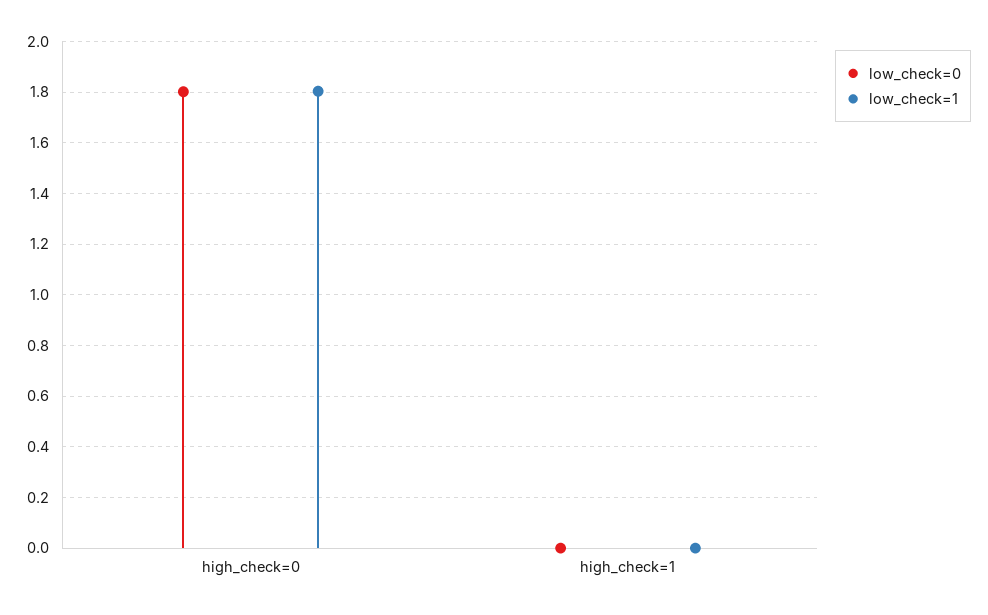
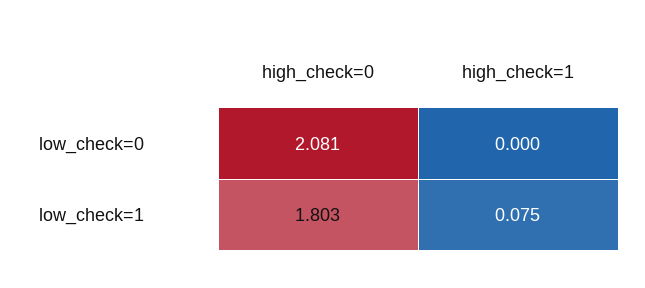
low_check=0, high_check=0: 1.8 -> 2.081
low_check=1, high_check=1: 0 -> 0.075

